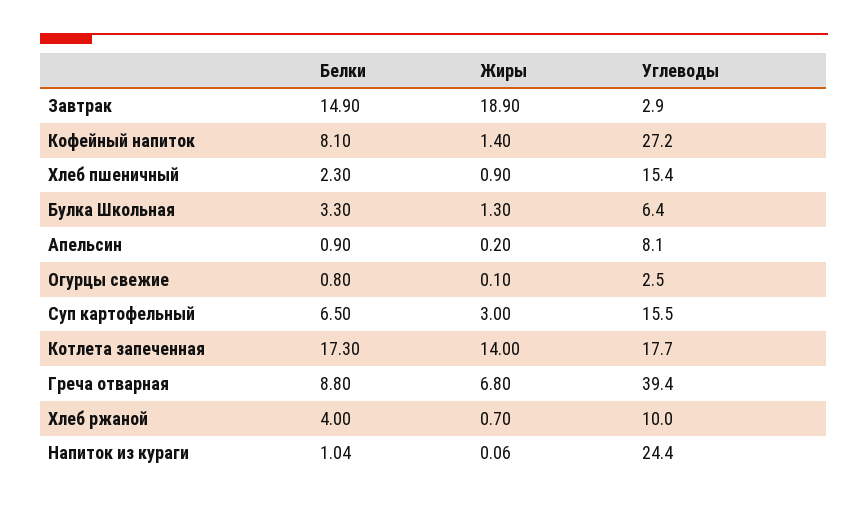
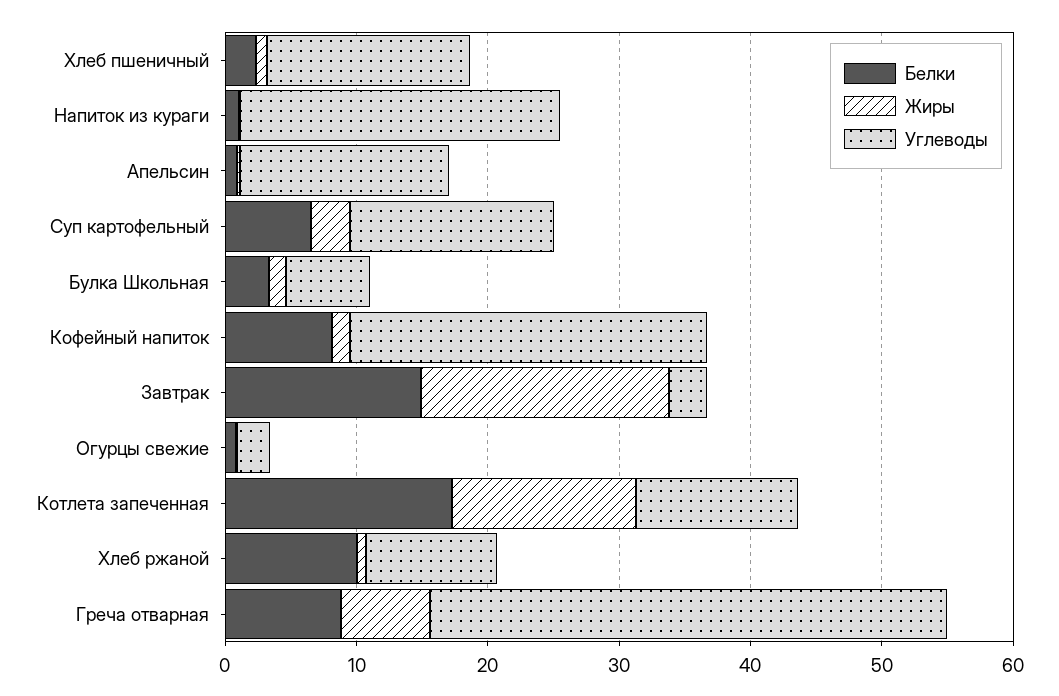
Углеводы, Апельсин: 8.1 -> 16
Углеводы, Котлета запеченная: 17.7 -> 12
Белки, Хлеб ржаной: 4 -> 10

